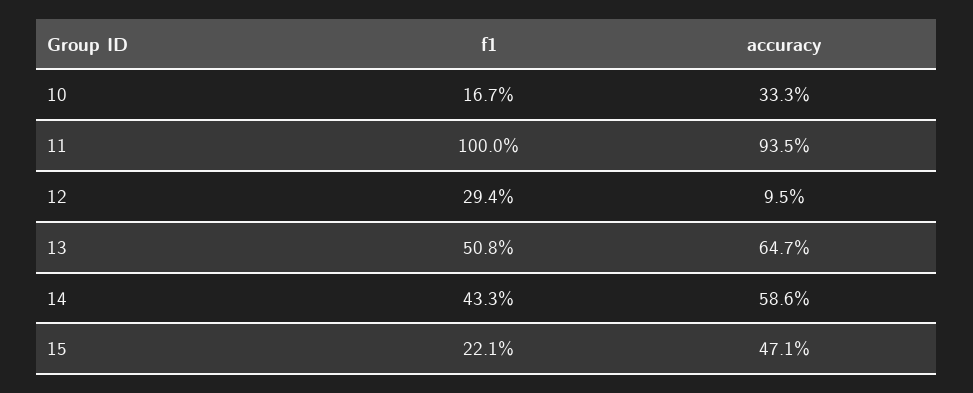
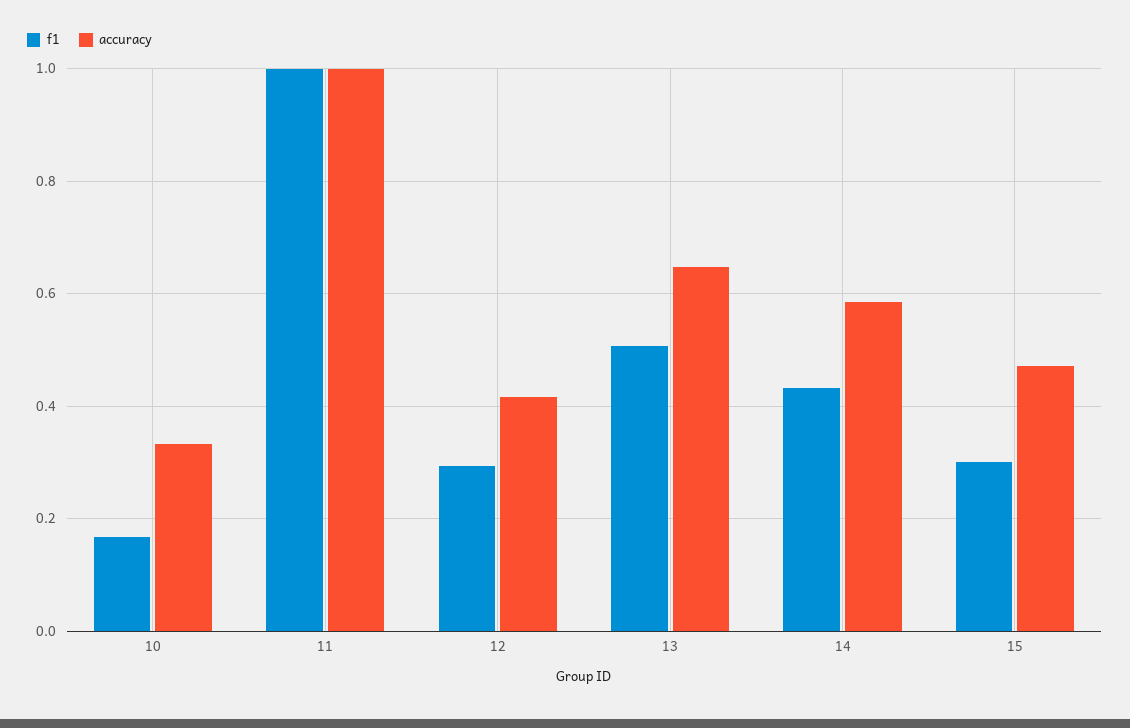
accuracy, 11: 0.935 -> 1
accuracy, 12: 0.095 -> 0.42
f1, 15: 0.221 -> 0.3

